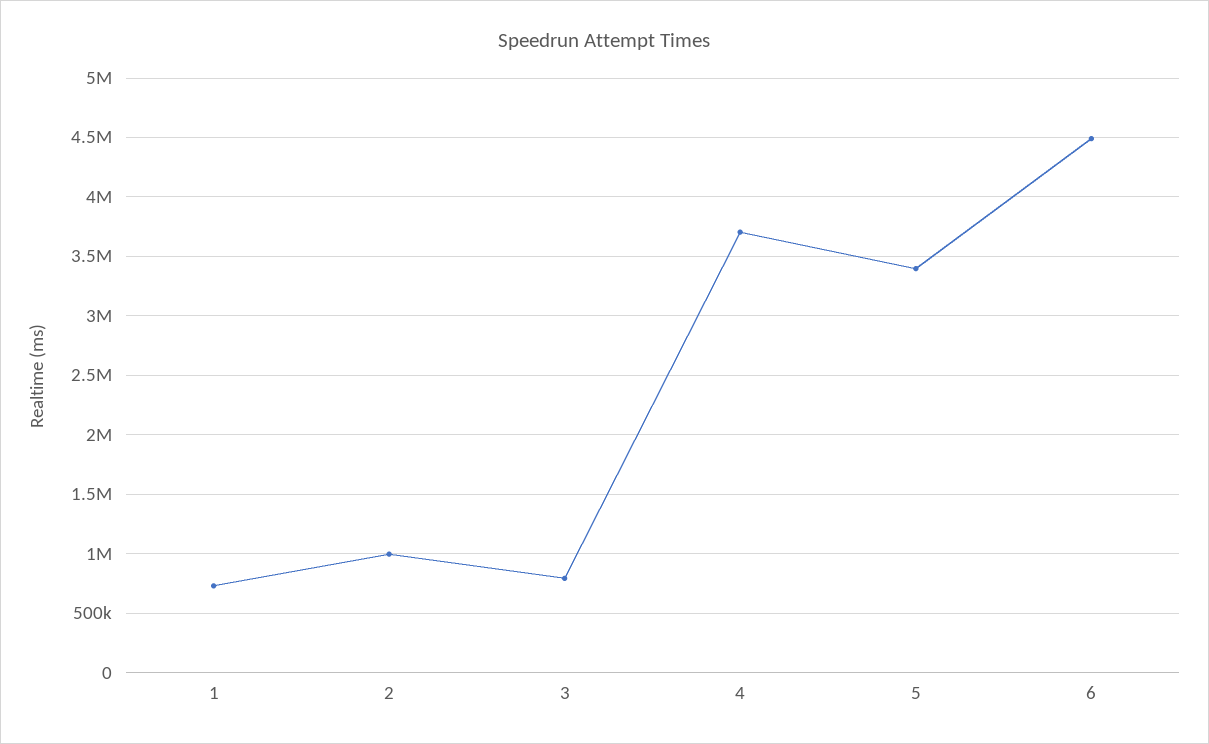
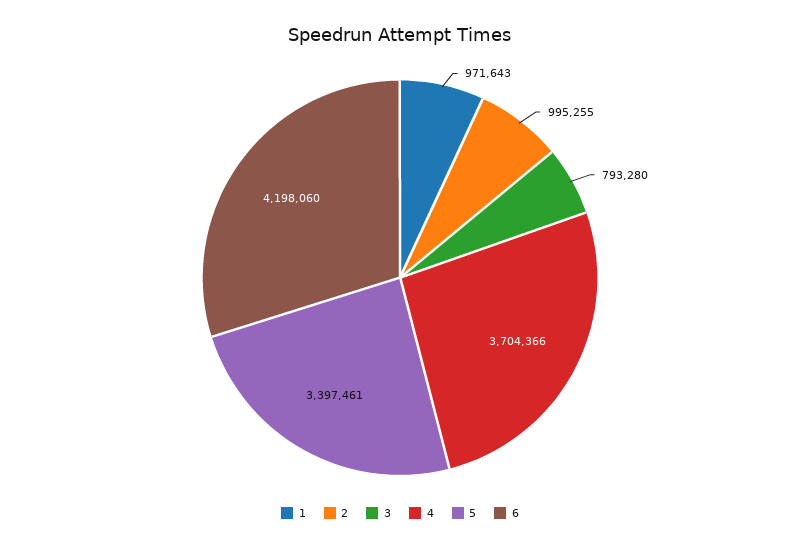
1: 700000 -> 971643
6: 4500000 -> 4198060

